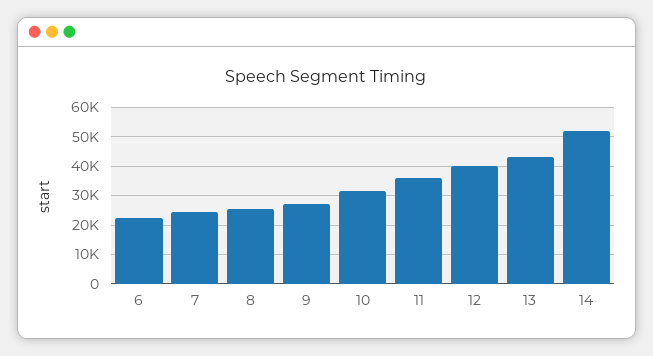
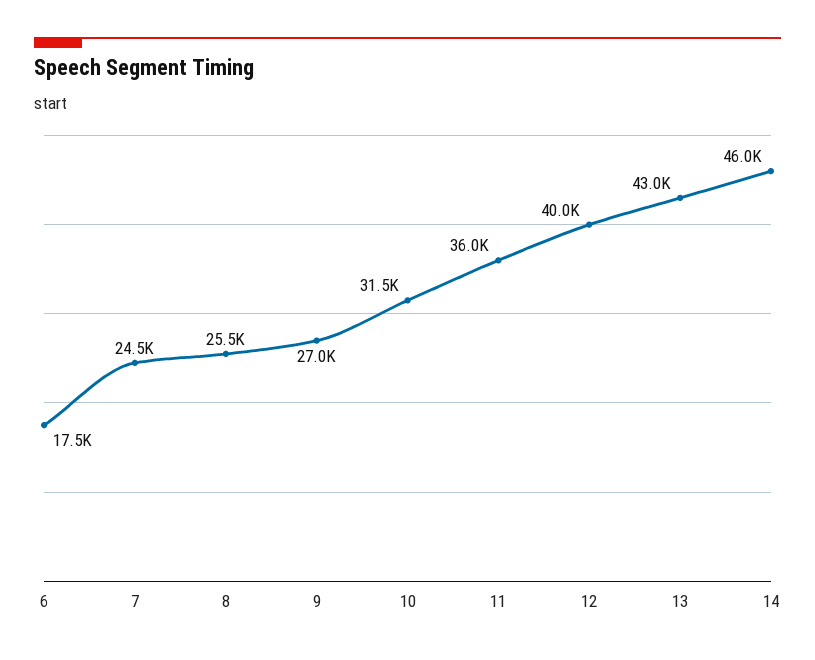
6: 22500 -> 17500
14: 52500 -> 46000

